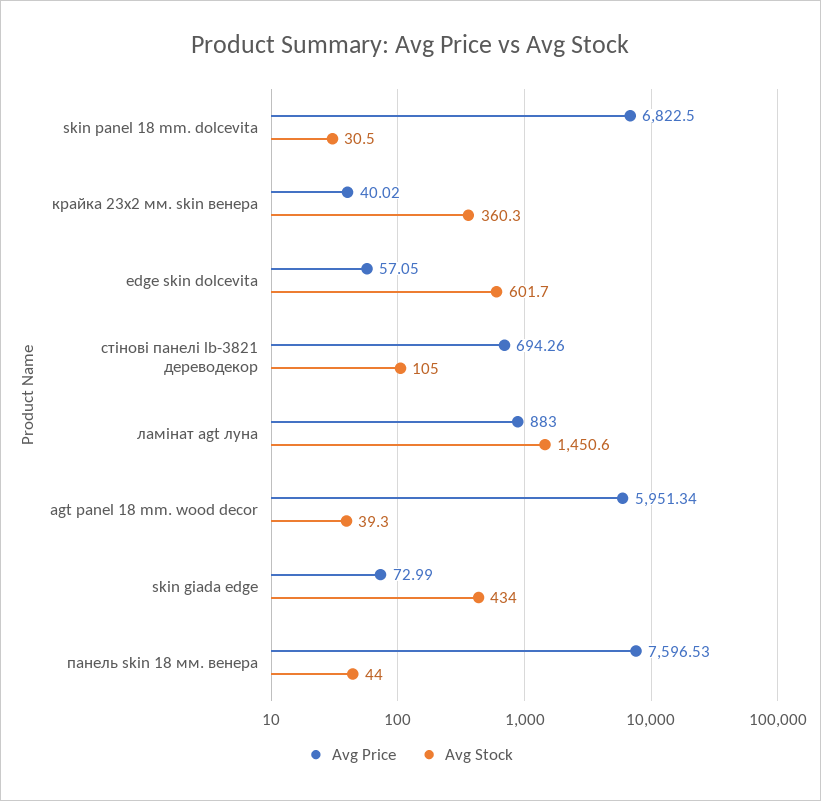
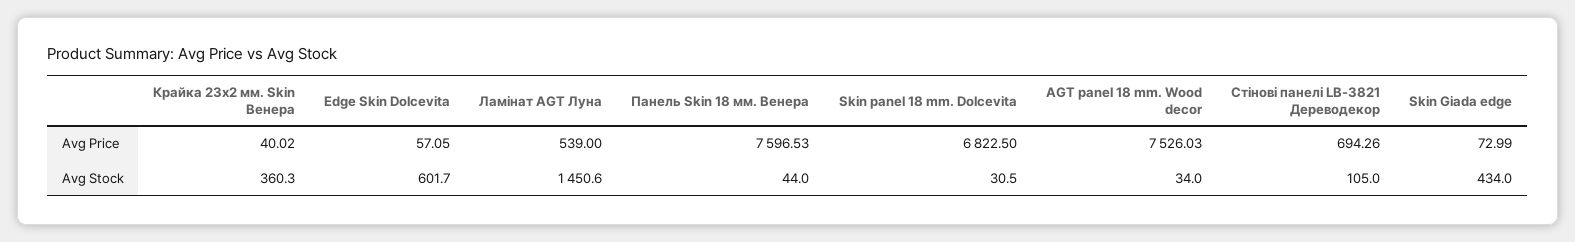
Avg Price, ламінат agt луна: 883 -> 539
Avg Price, agt panel 18 mm. wood decor: 5951.34 -> 7526.03
Avg Stock, agt panel 18 mm. wood decor: 39.3 -> 34

